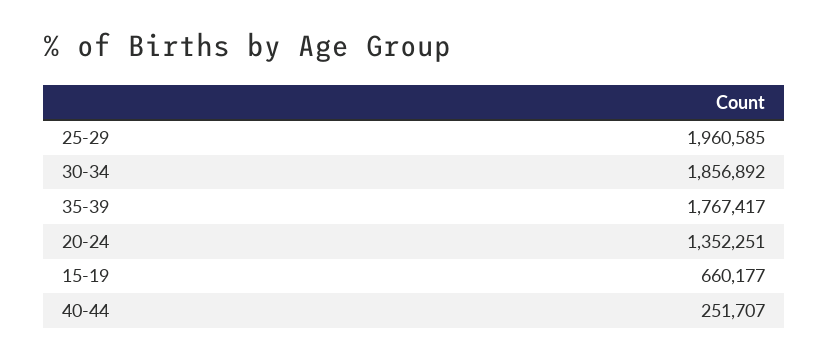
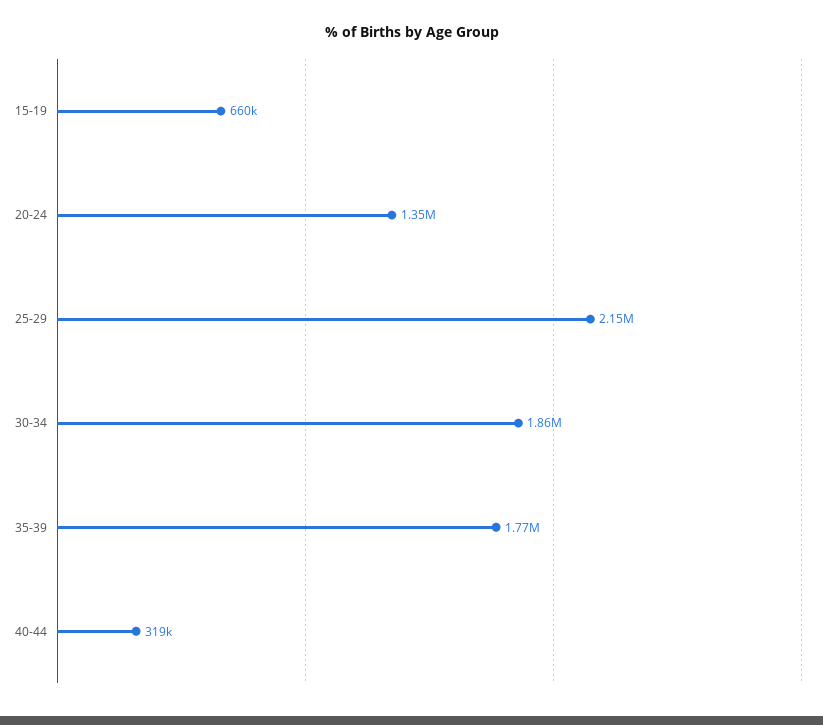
25-29: 1960585 -> 2150000
40-44: 251707 -> 319000

